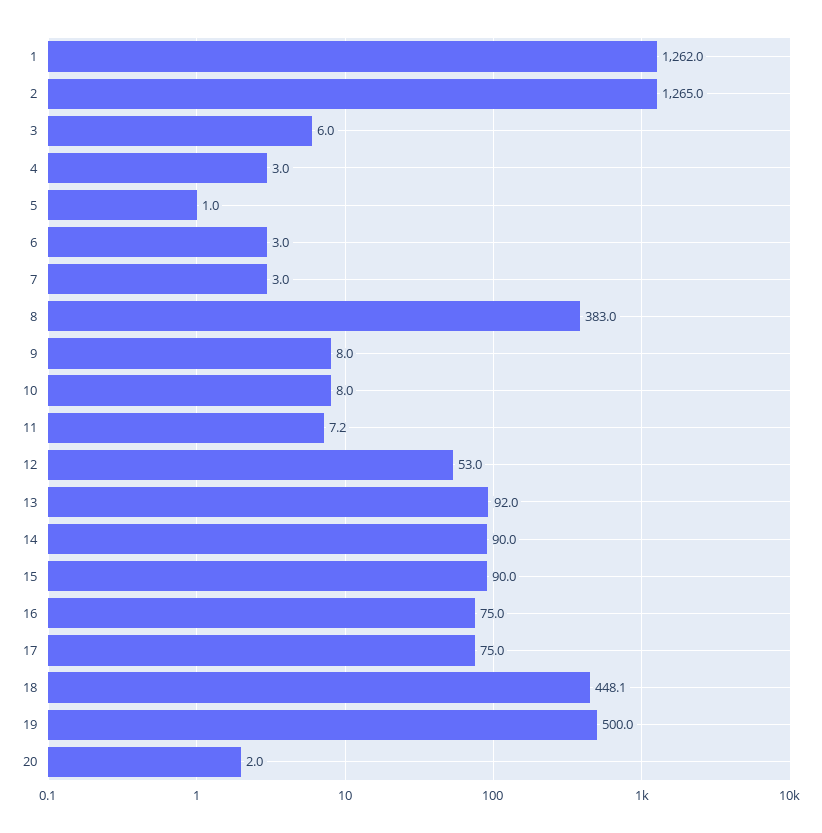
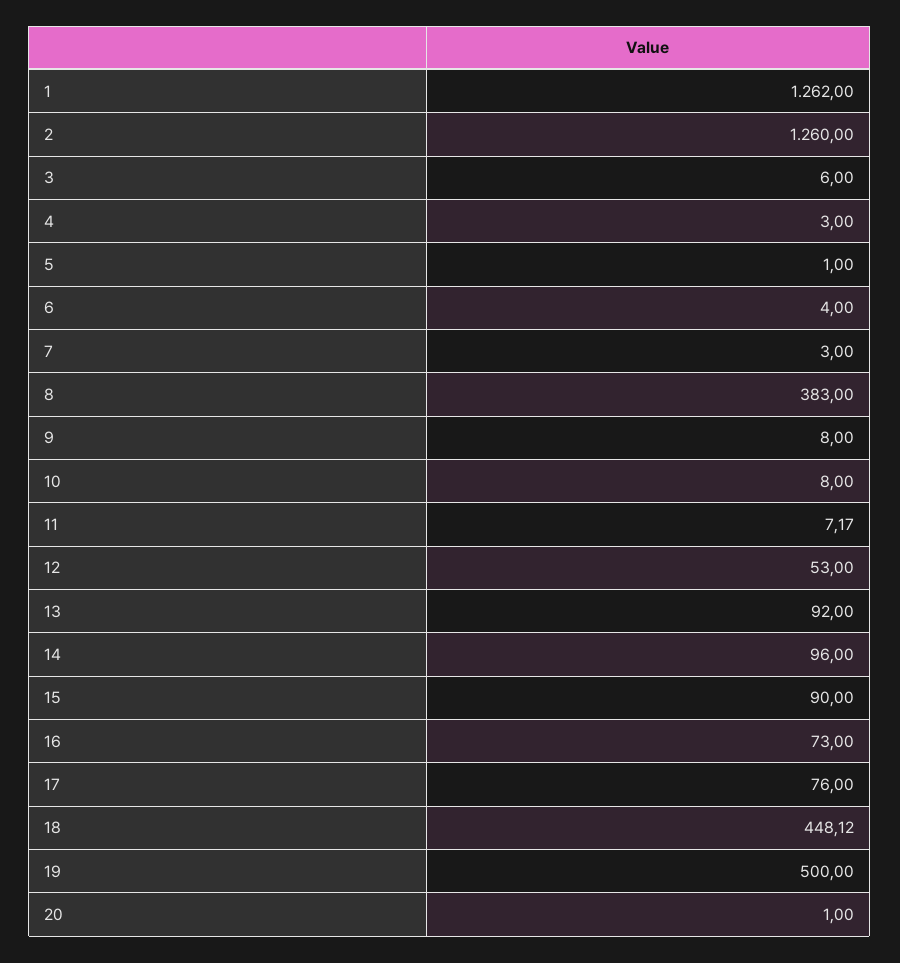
2: 1265 -> 1260
6: 3 -> 4
14: 90 -> 96
16: 75 -> 73
17: 75 -> 76
20: 2 -> 1

